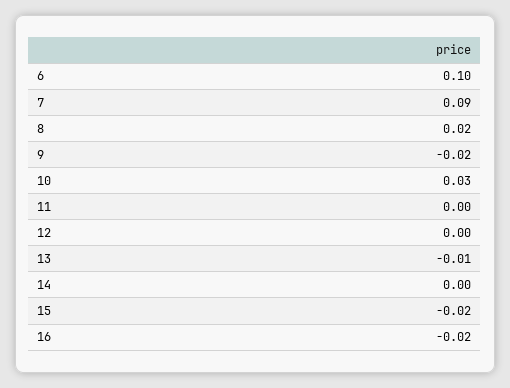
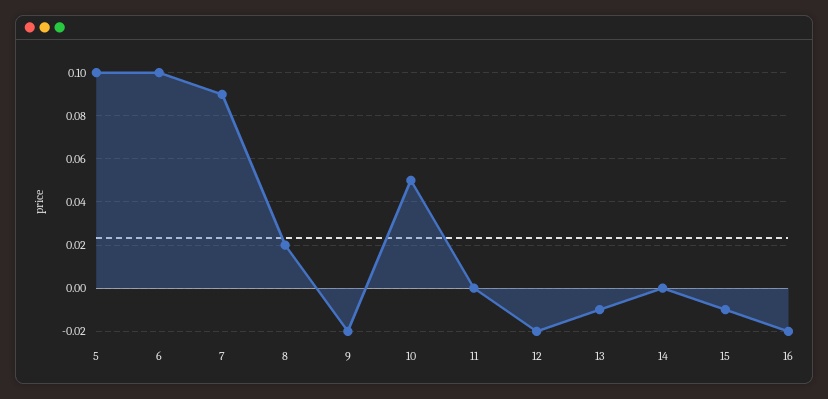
10: 0.03 -> 0.05
12: 0 -> -0.02
15: -0.02 -> -0.01
5: none -> 0.1

